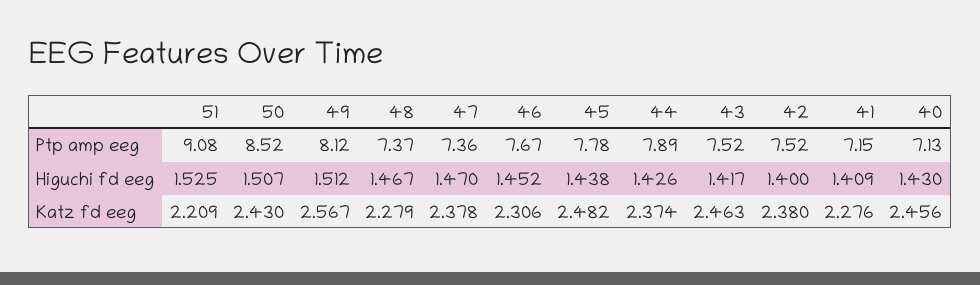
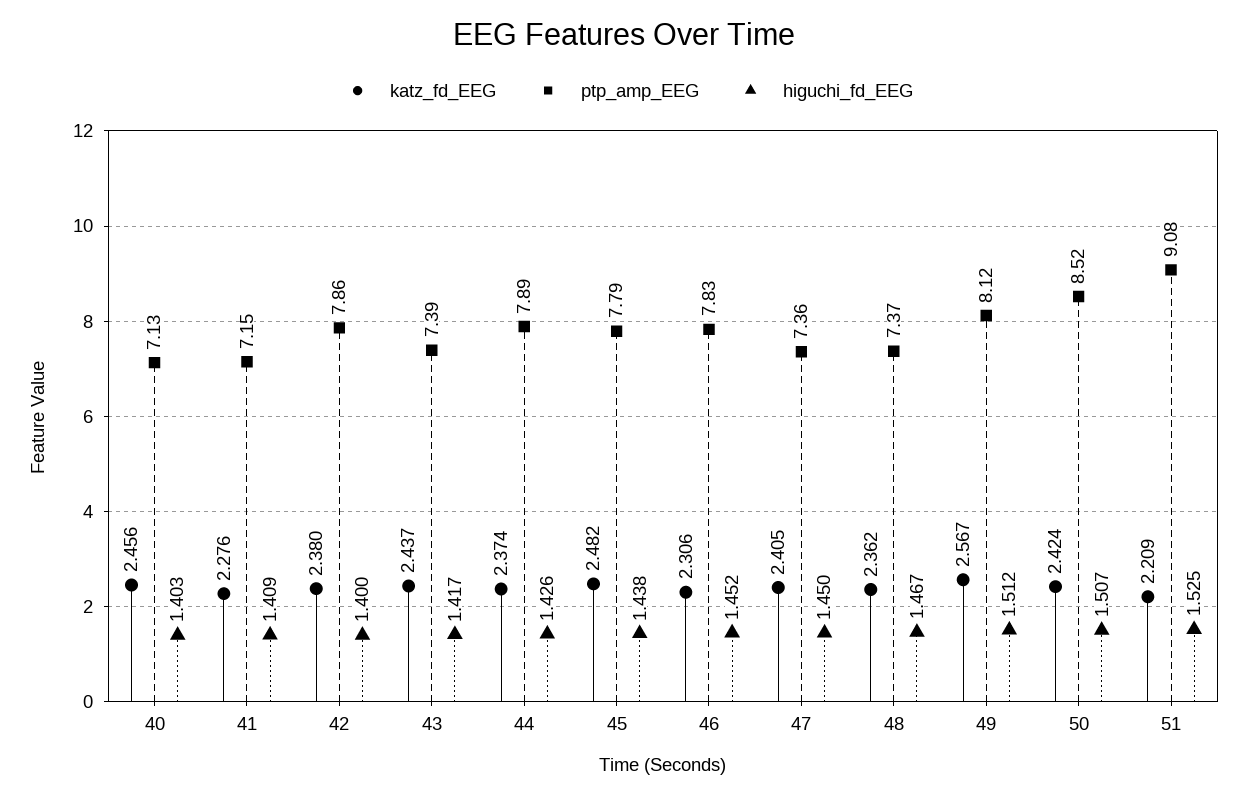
Ptp amp eeg, 46: 7.67 -> 7.83
Ptp amp eeg, 45: 7.78 -> 7.79
Ptp amp eeg, 43: 7.52 -> 7.39
Ptp amp eeg, 42: 7.52 -> 7.86
Higuchi fd eeg, 47: 1.47 -> 1.45
Higuchi fd eeg, 40: 1.43 -> 1.403
Katz fd eeg, 50: 2.43 -> 2.424
Katz fd eeg, 48: 2.279 -> 2.362
Katz fd eeg, 47: 2.378 -> 2.405
Katz fd eeg, 43: 2.463 -> 2.437

